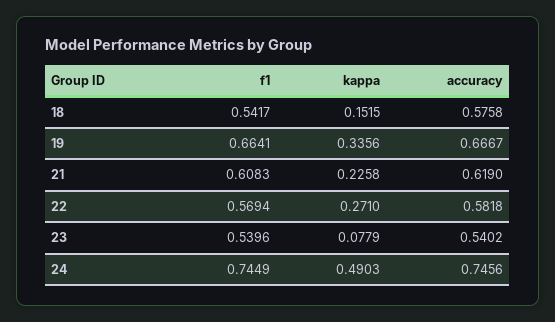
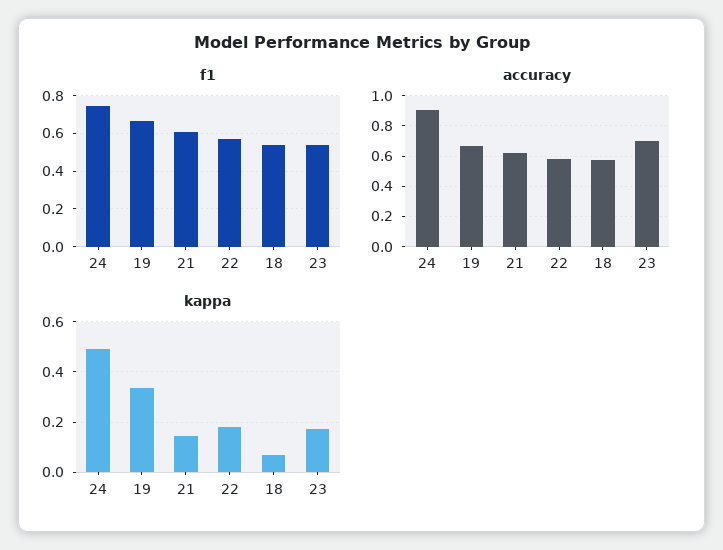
kappa, 18: 0.1515 -> 0.075
kappa, 21: 0.2258 -> 0.15
kappa, 22: 0.271 -> 0.175
kappa, 23: 0.0779 -> 0.175
accuracy, 23: 0.5402 -> 0.7
accuracy, 24: 0.7456 -> 0.9

